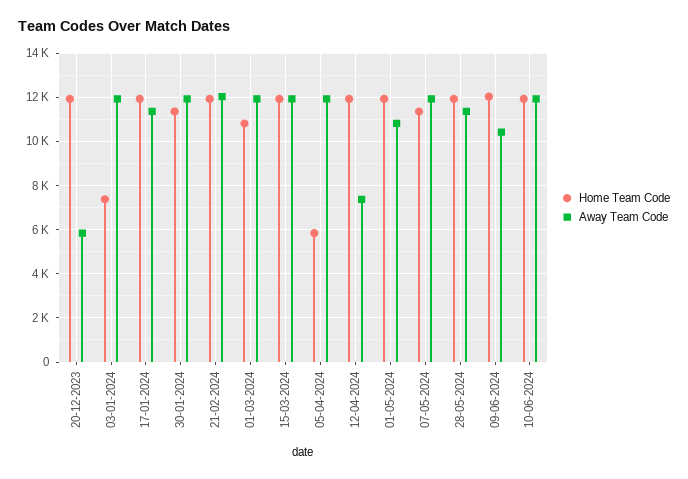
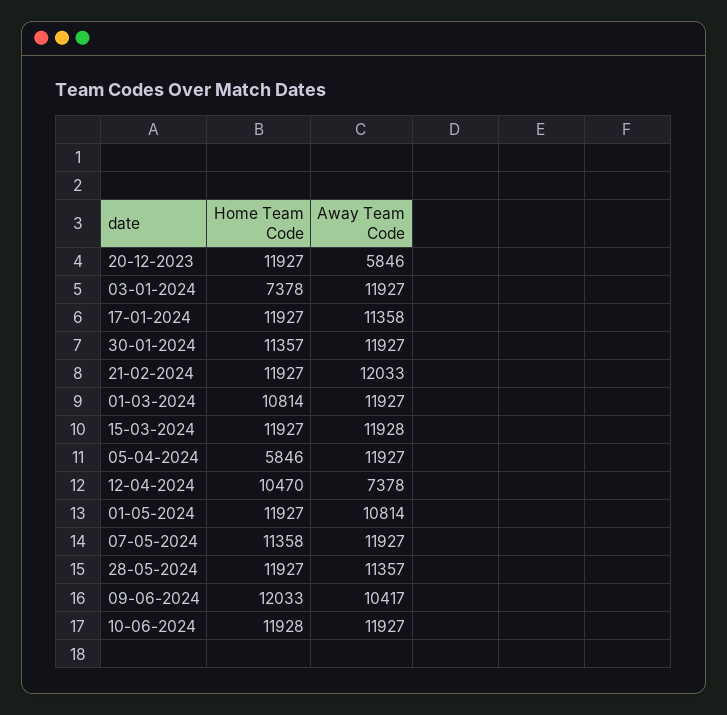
Home Team Code, 12-04-2024: 12000 -> 10470

